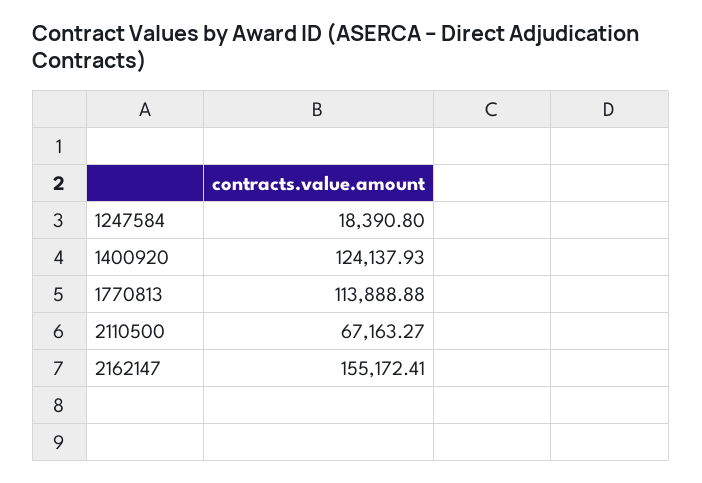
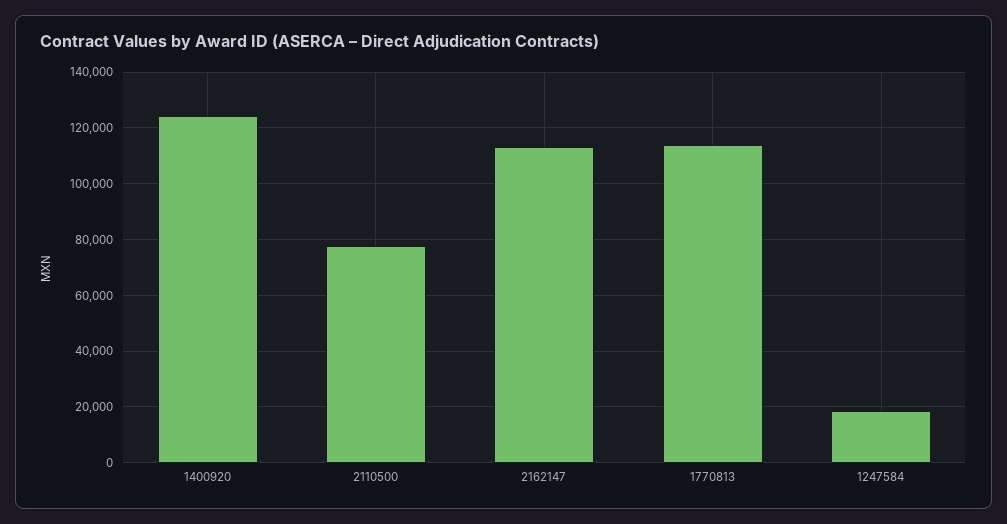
2110500: 67163.27 -> 77500
2162147: 155172.41 -> 112500

